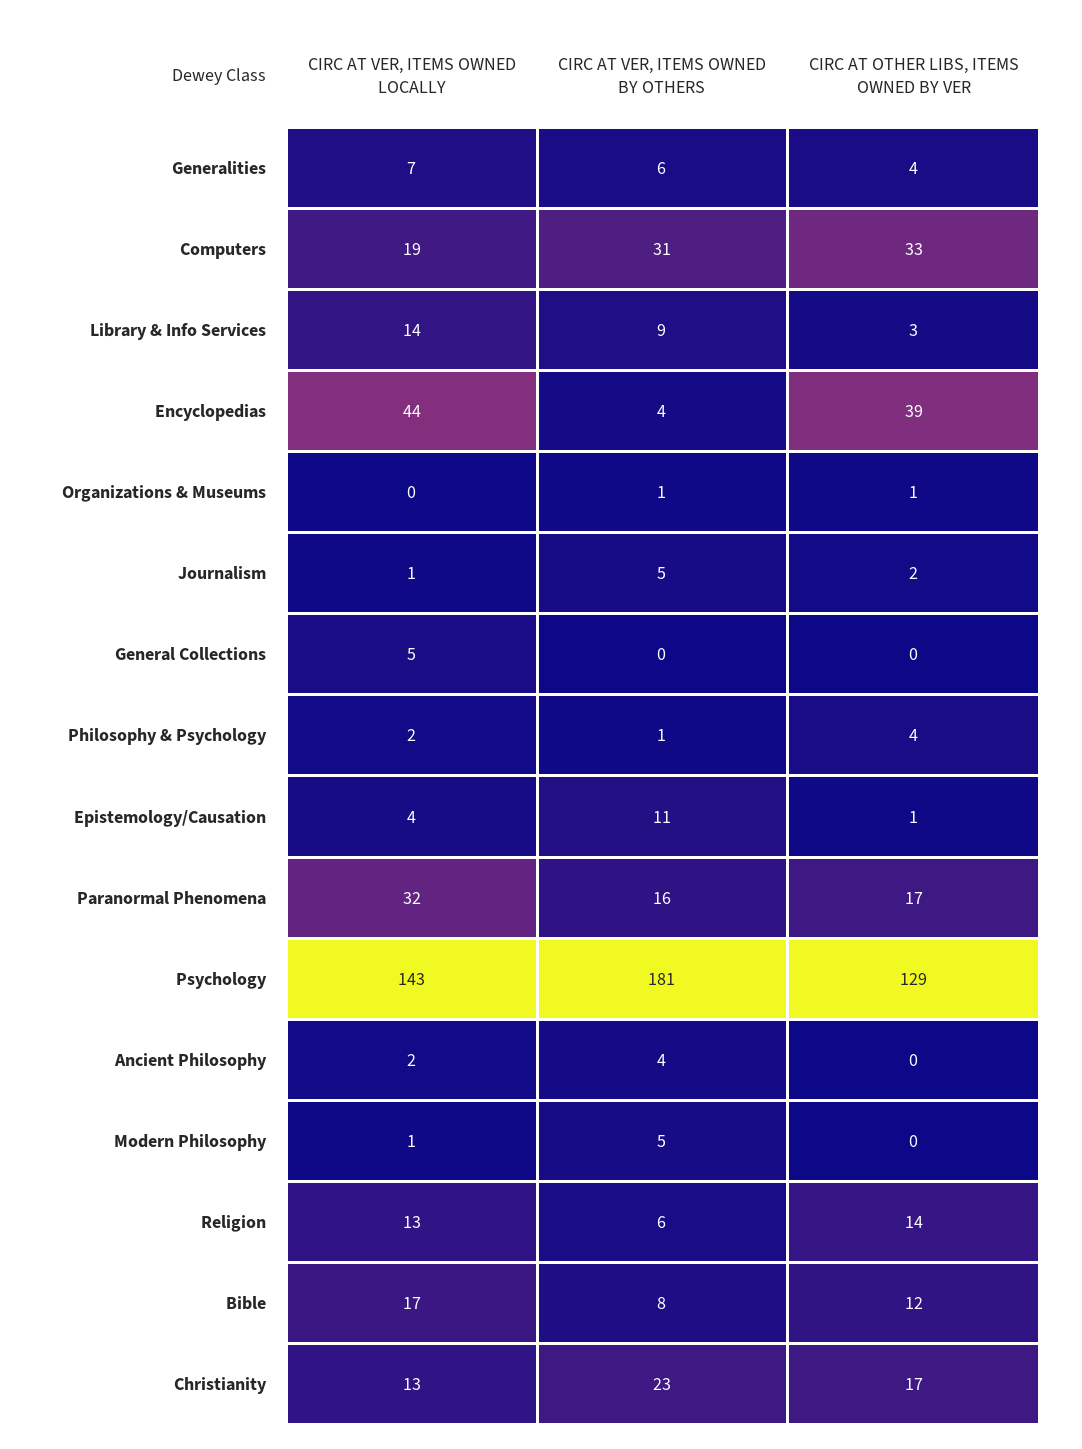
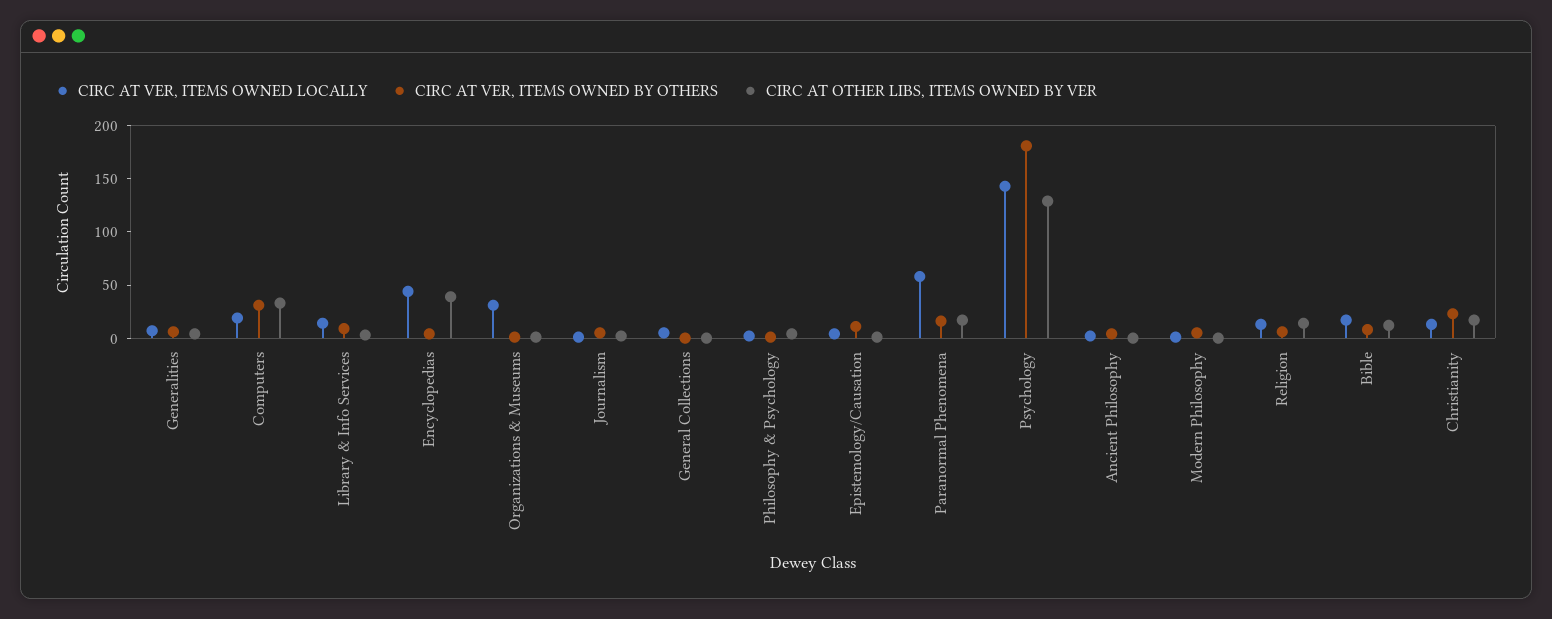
CIRC AT VER, ITEMS OWNED LOCALLY, Organizations & Museums: 0 -> 30
CIRC AT VER, ITEMS OWNED LOCALLY, Paranormal Phenomena: 32 -> 60

